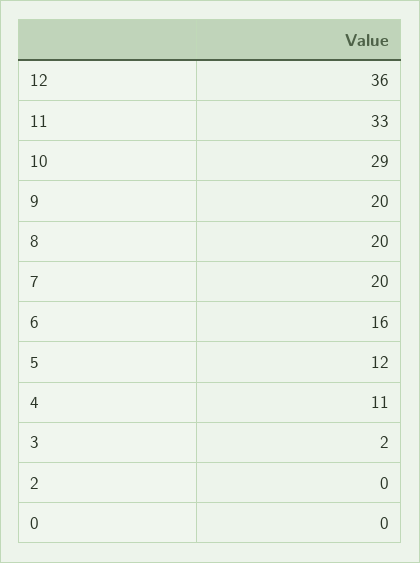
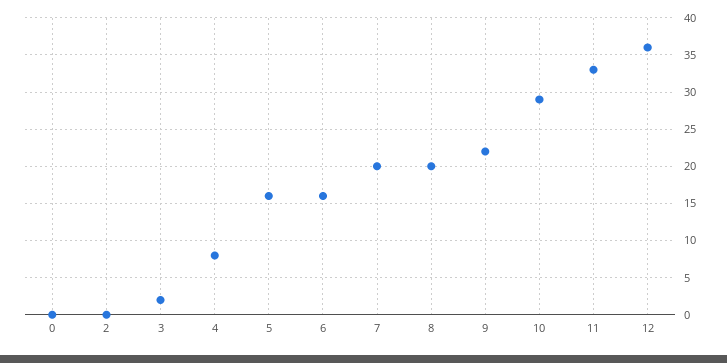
9: 20 -> 22
5: 12 -> 16
4: 11 -> 8

